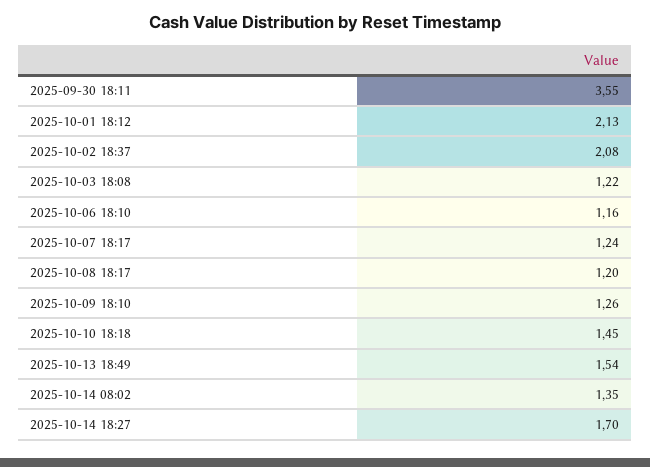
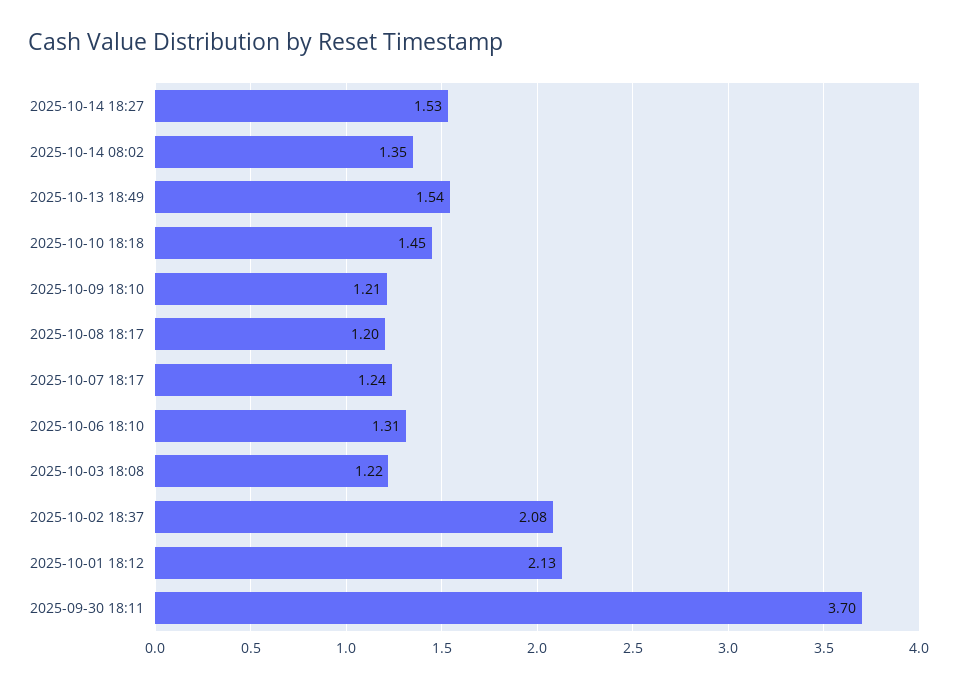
2025-09-30 18:11: 3.55 -> 3.7
2025-10-06 18:10: 1.16 -> 1.31
2025-10-09 18:10: 1.26 -> 1.21
2025-10-14 18:27: 1.7 -> 1.53

